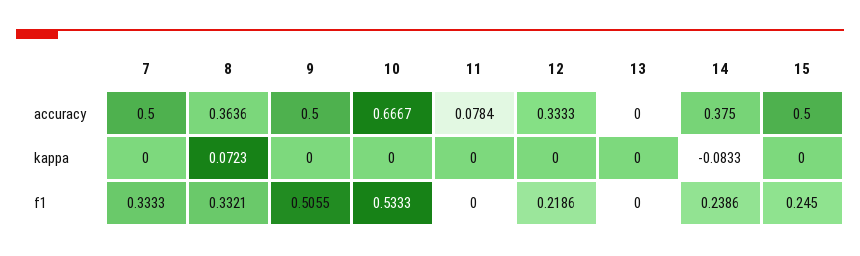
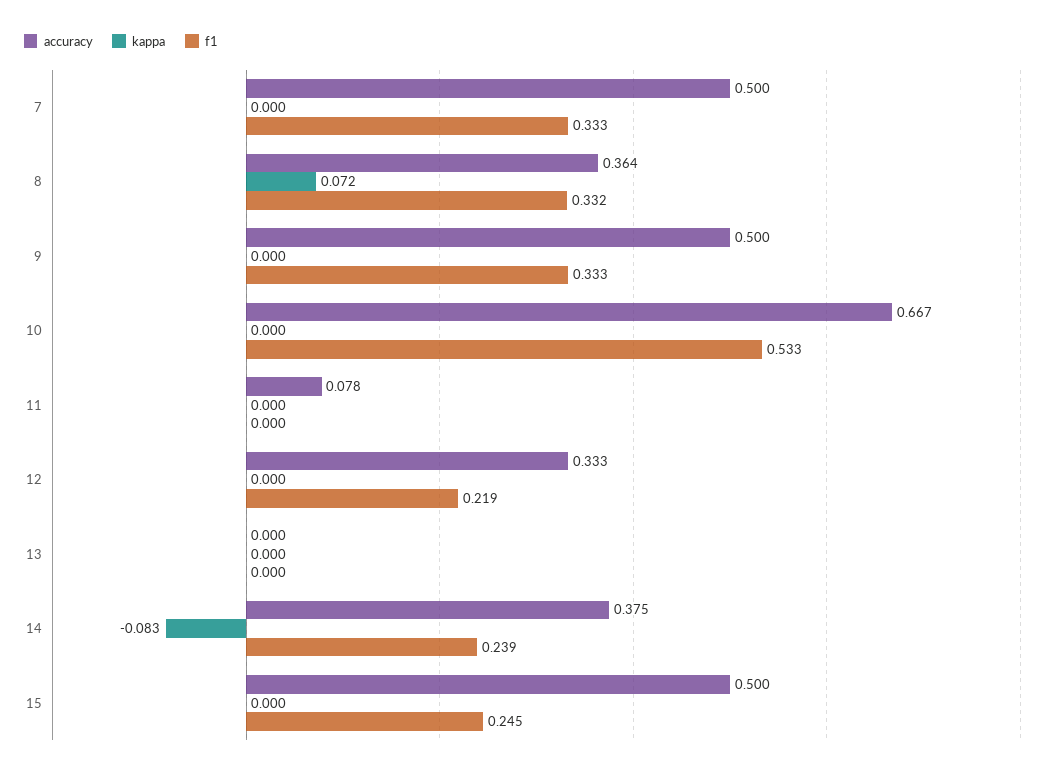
f1, 9: 0.5055 -> 0.333

